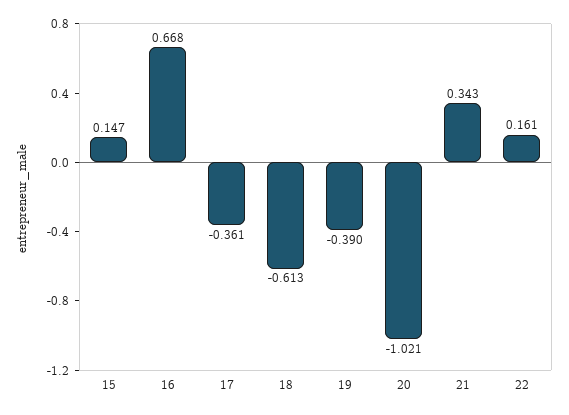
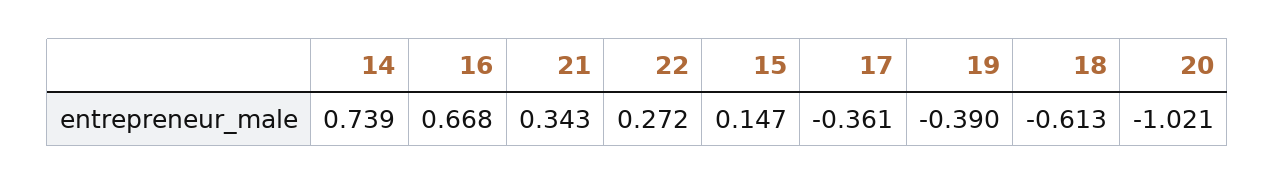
22: 0.161 -> 0.272
14: none -> 0.739

